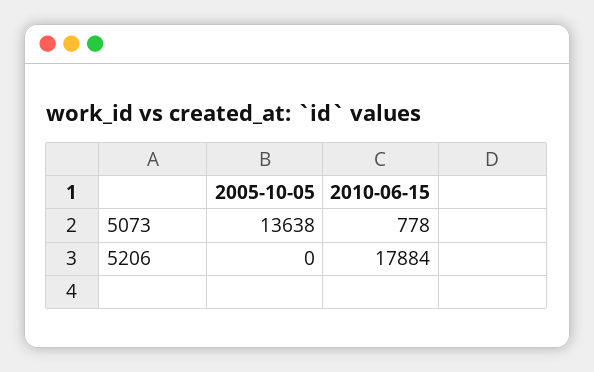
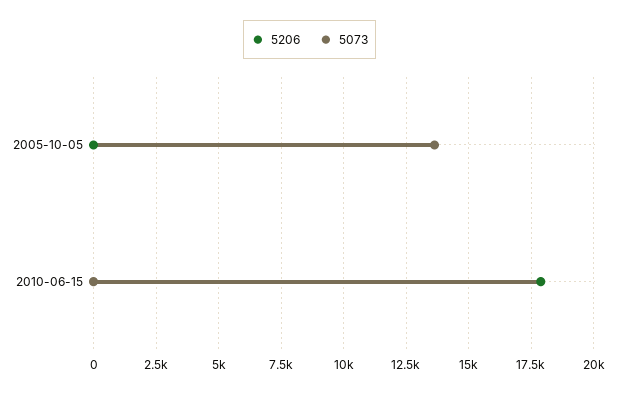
5073, 2010-06-15: 778 -> 0

